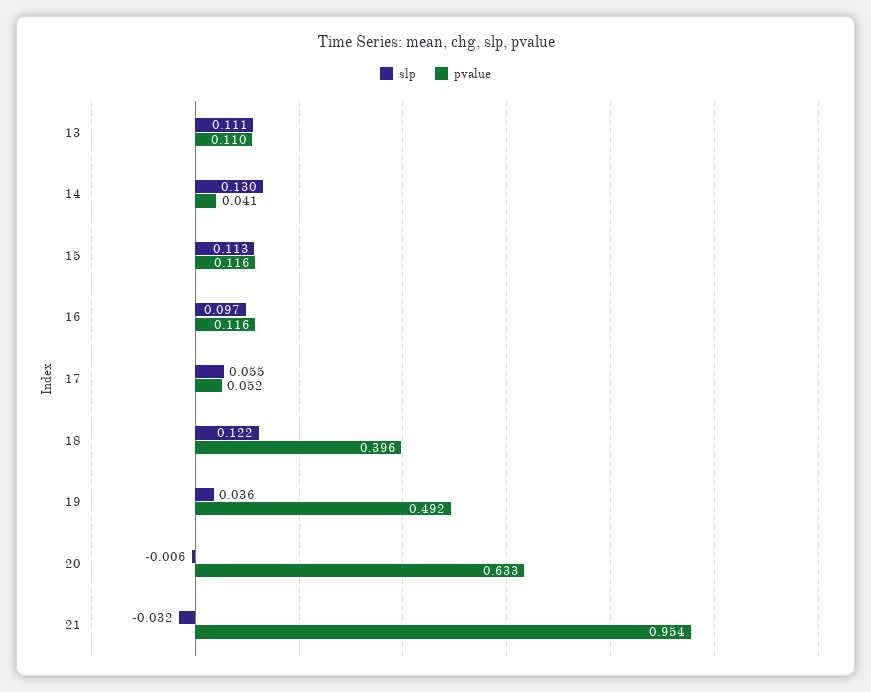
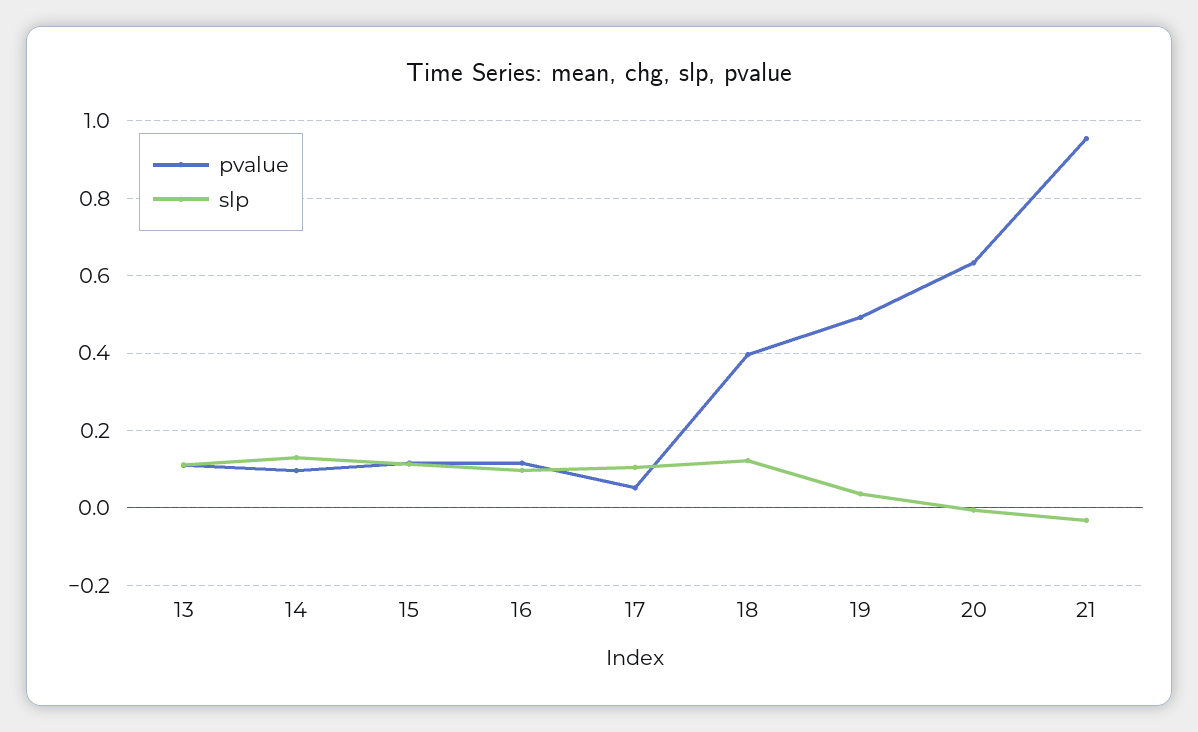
pvalue, 14: 0.041 -> 0.1
slp, 17: 0.055 -> 0.1

